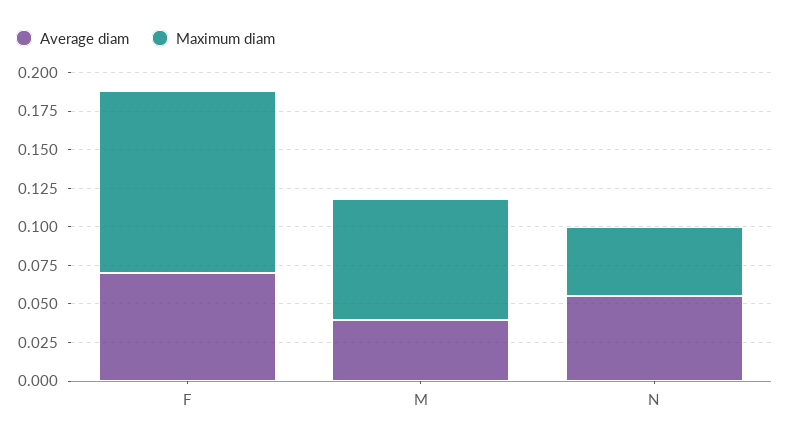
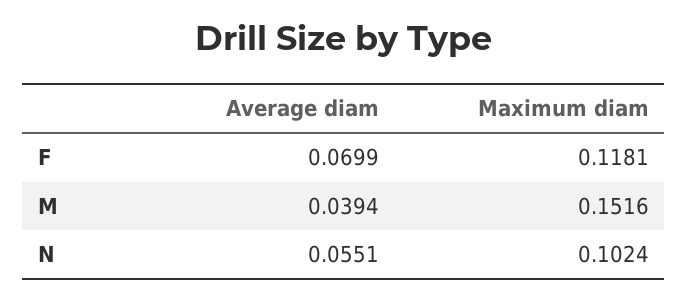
Maximum diam, M: 0.075 -> 0.1516
Maximum diam, N: 0.05 -> 0.1024

